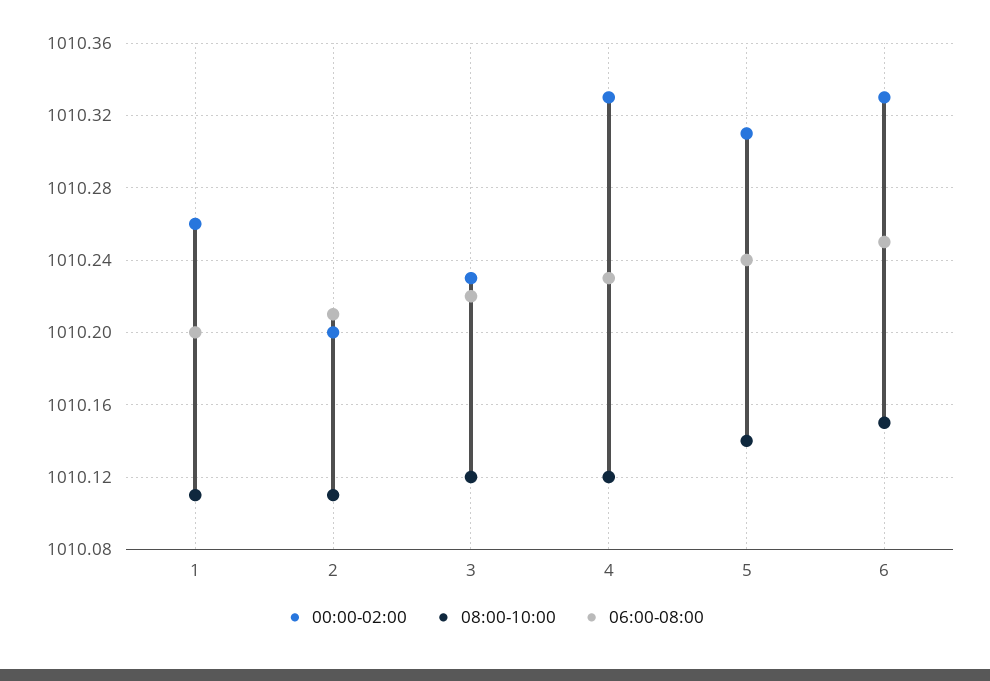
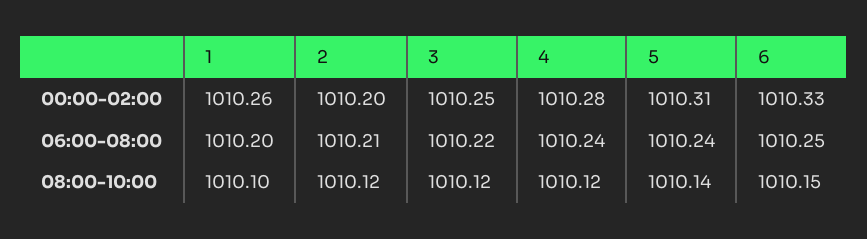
08:00-10:00, 1: 1010.11 -> 1010.1
08:00-10:00, 2: 1010.11 -> 1010.12
00:00-02:00, 3: 1010.23 -> 1010.25
00:00-02:00, 4: 1010.33 -> 1010.28
06:00-08:00, 4: 1010.23 -> 1010.24

